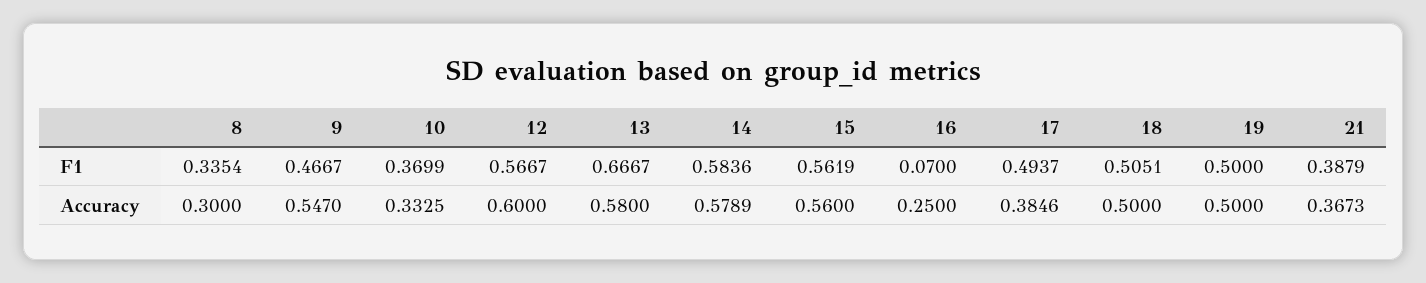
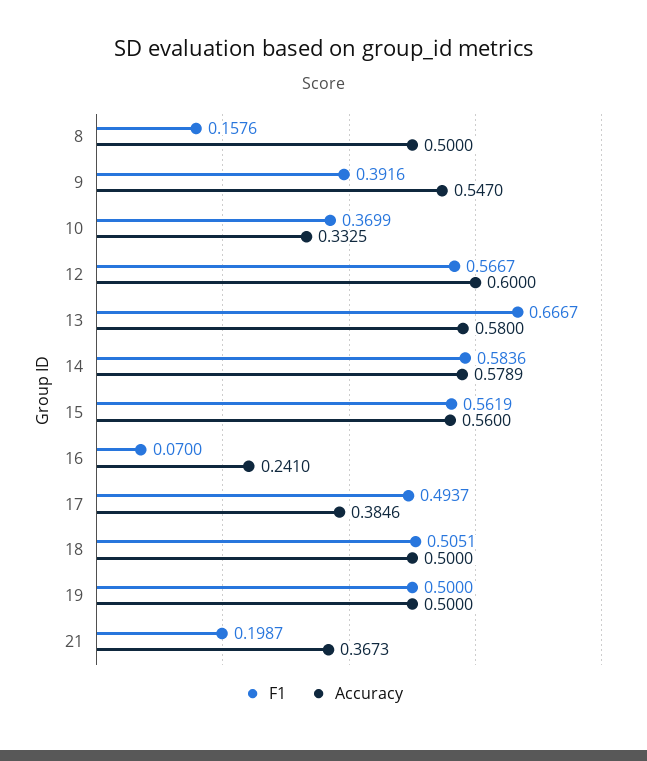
F1, 8: 0.3354 -> 0.1576
F1, 9: 0.4667 -> 0.3916
F1, 21: 0.3879 -> 0.1987
Accuracy, 8: 0.3 -> 0.5
Accuracy, 16: 0.25 -> 0.241

